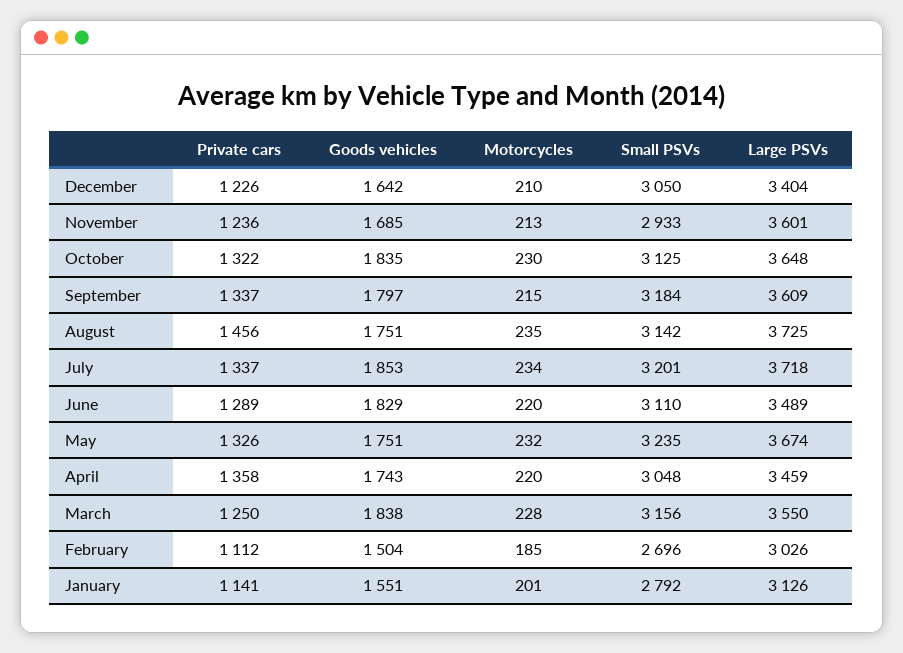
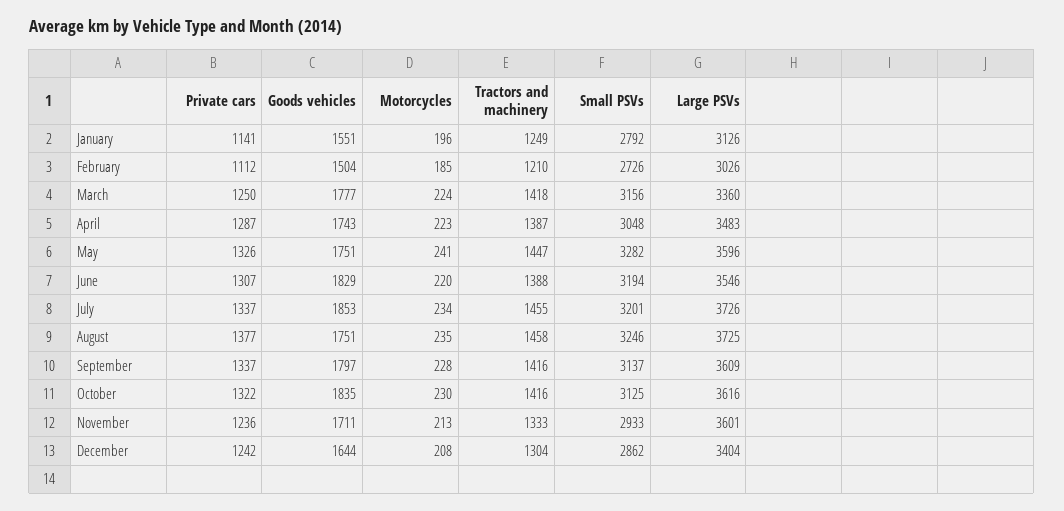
Private cars, December: 1226 -> 1242
Goods vehicles, December: 1642 -> 1644
Motorcycles, December: 210 -> 208
Small PSVs, December: 3050 -> 2862
Goods vehicles, November: 1685 -> 1711
Large PSVs, October: 3648 -> 3616
Motorcycles, September: 215 -> 228
Small PSVs, September: 3184 -> 3137
Private cars, August: 1456 -> 1377
Small PSVs, August: 3142 -> 3246
Large PSVs, July: 3718 -> 3726
Private cars, June: 1289 -> 1307
Small PSVs, June: 3110 -> 3194
Large PSVs, June: 3489 -> 3546
Motorcycles, May: 232 -> 241
Small PSVs, May: 3235 -> 3282
Large PSVs, May: 3674 -> 3596
Private cars, April: 1358 -> 1287
Motorcycles, April: 220 -> 223
Large PSVs, April: 3459 -> 3483
Goods vehicles, March: 1838 -> 1777
Motorcycles, March: 228 -> 224
Large PSVs, March: 3550 -> 3360
Small PSVs, February: 2696 -> 2726
Motorcycles, January: 201 -> 196
Tractors and machinery, January: none -> 1249
Tractors and machinery, February: none -> 1210
Tractors and machinery, March: none -> 1418
Tractors and machinery, April: none -> 1387
Tractors and machinery, May: none -> 1447
Tractors and machinery, June: none -> 1388
Tractors and machinery, July: none -> 1455
Tractors and machinery, August: none -> 1458
Tractors and machinery, September: none -> 1416
Tractors and machinery, October: none -> 1416
Tractors and machinery, November: none -> 1333
Tractors and machinery, December: none -> 1304

